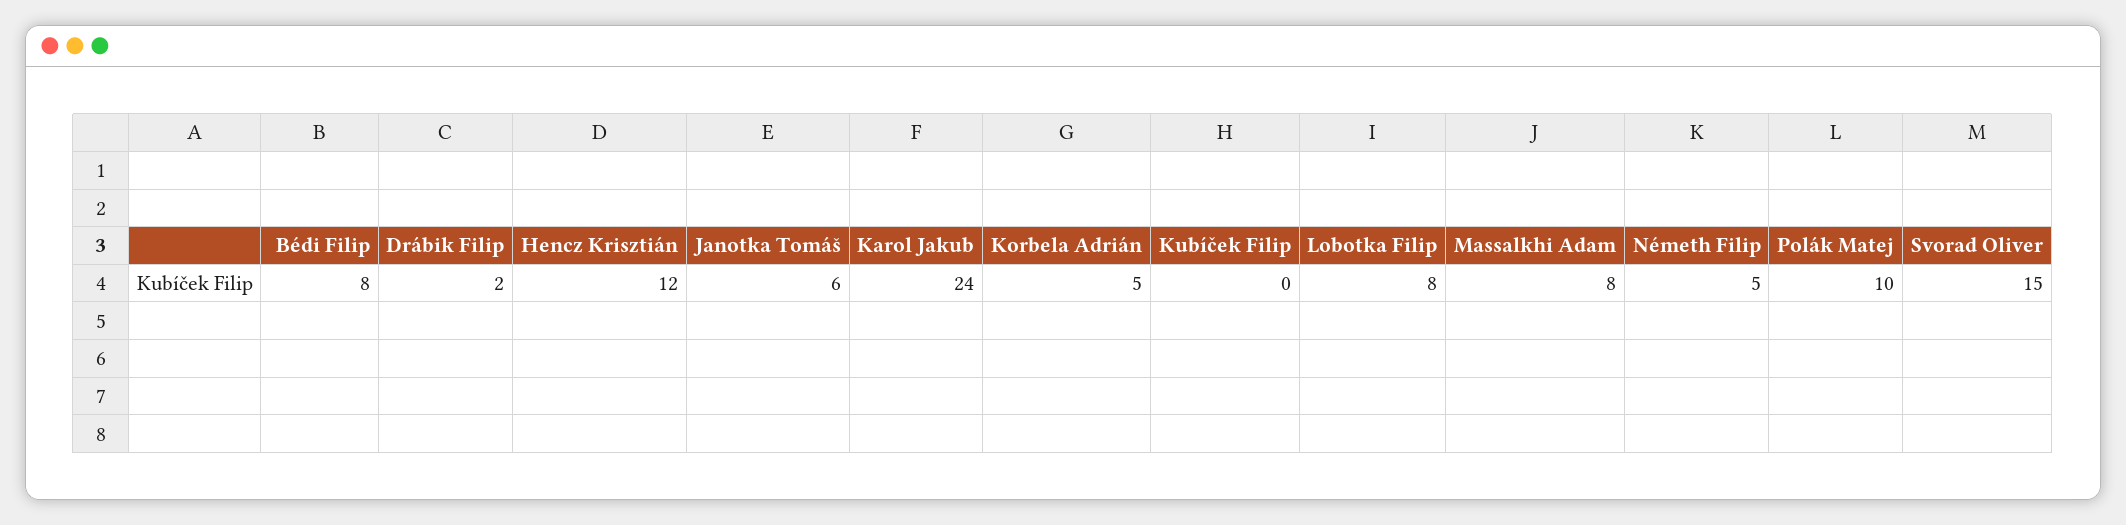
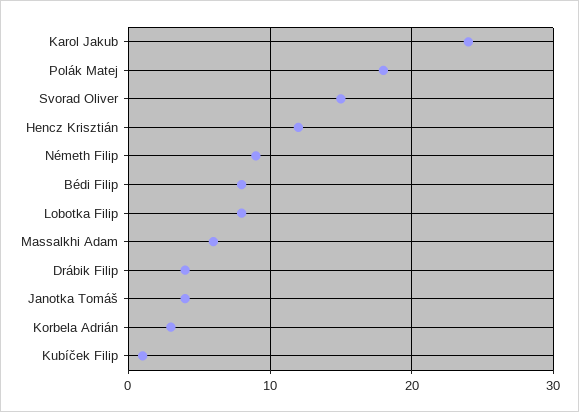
Drábik Filip: 2 -> 4
Janotka Tomáš: 6 -> 4
Korbela Adrián: 5 -> 3
Kubíček Filip: 0 -> 1
Massalkhi Adam: 8 -> 6
Németh Filip: 5 -> 9
Polák Matej: 10 -> 18

